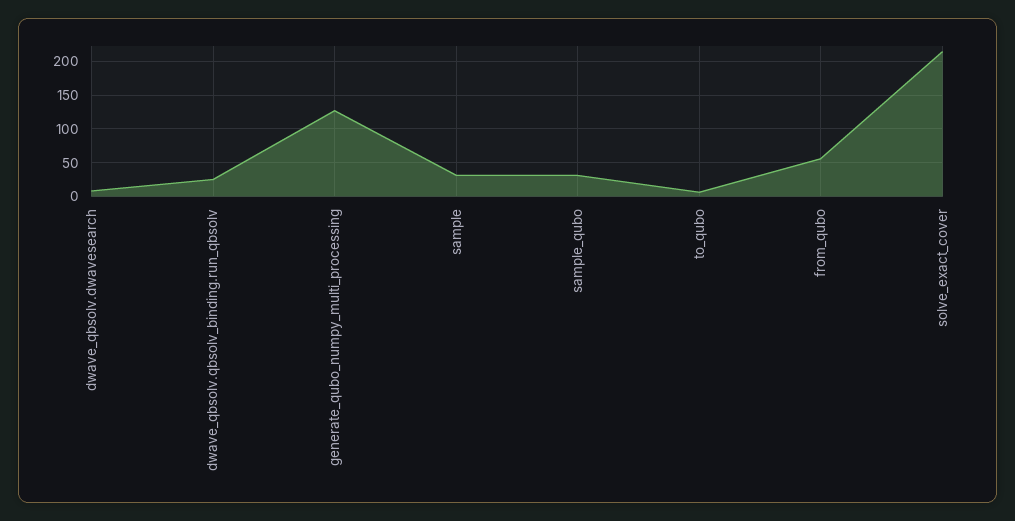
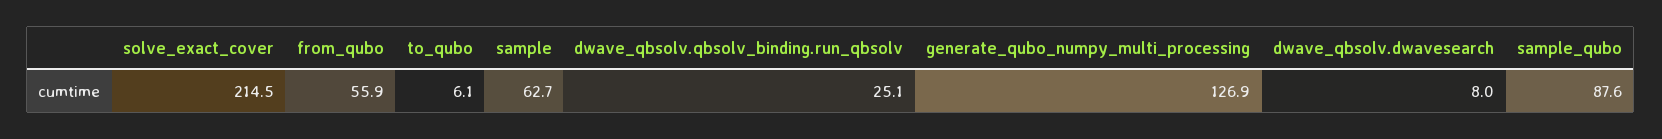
sample: 30 -> 62.7
sample_qubo: 30 -> 87.6

